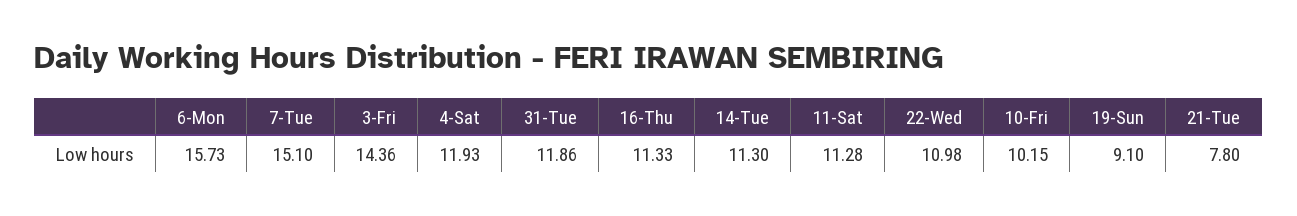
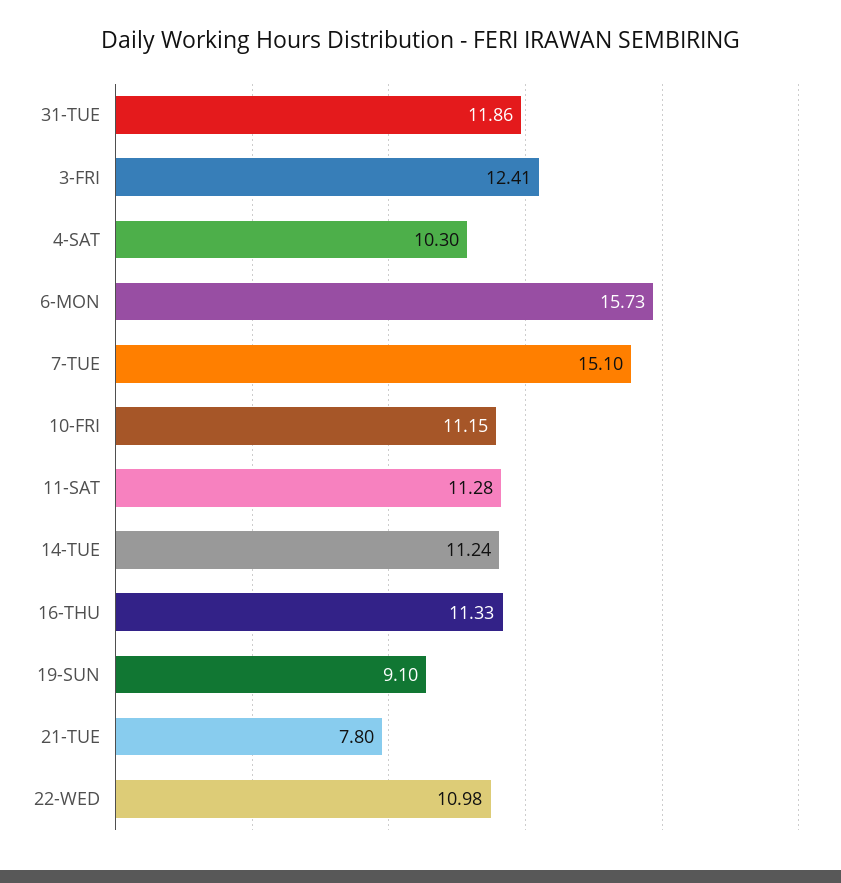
3-Fri: 14.36 -> 12.41
4-Sat: 11.93 -> 10.3
14-Tue: 11.3 -> 11.24
10-Fri: 10.15 -> 11.15

